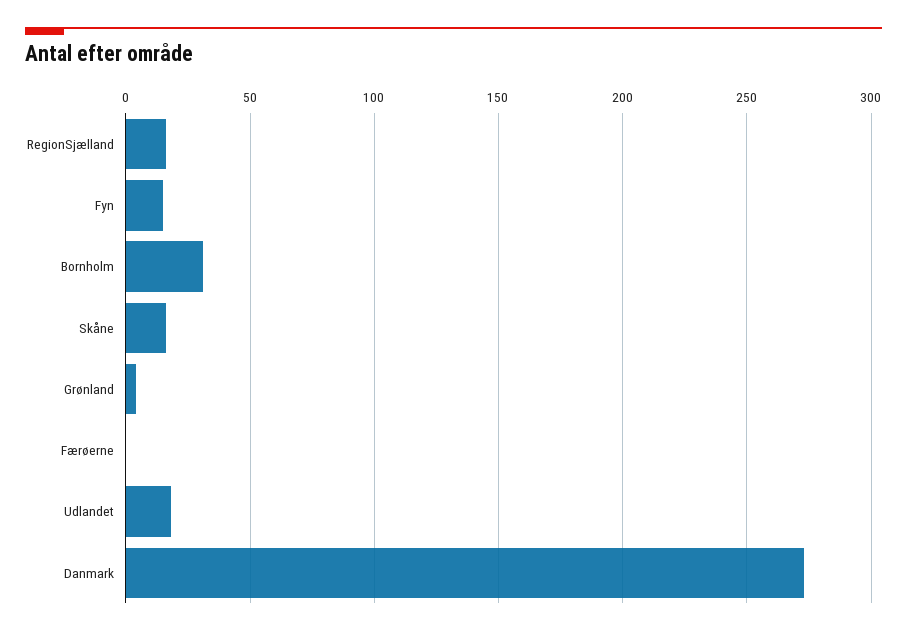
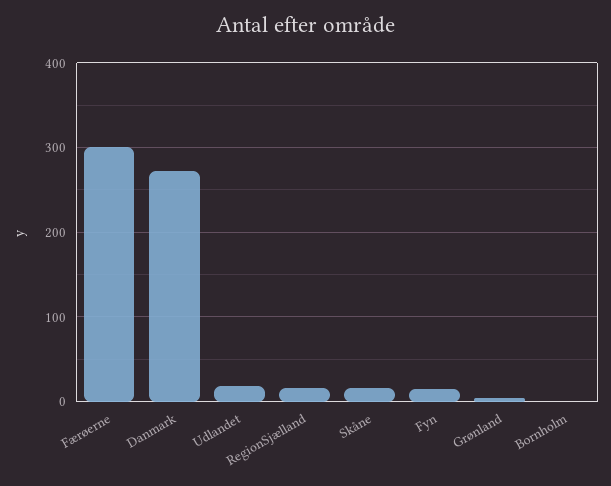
Bornholm: 30 -> 0
Færøerne: 0 -> 300

